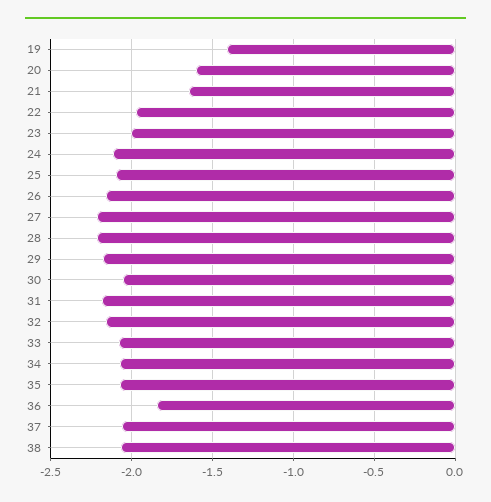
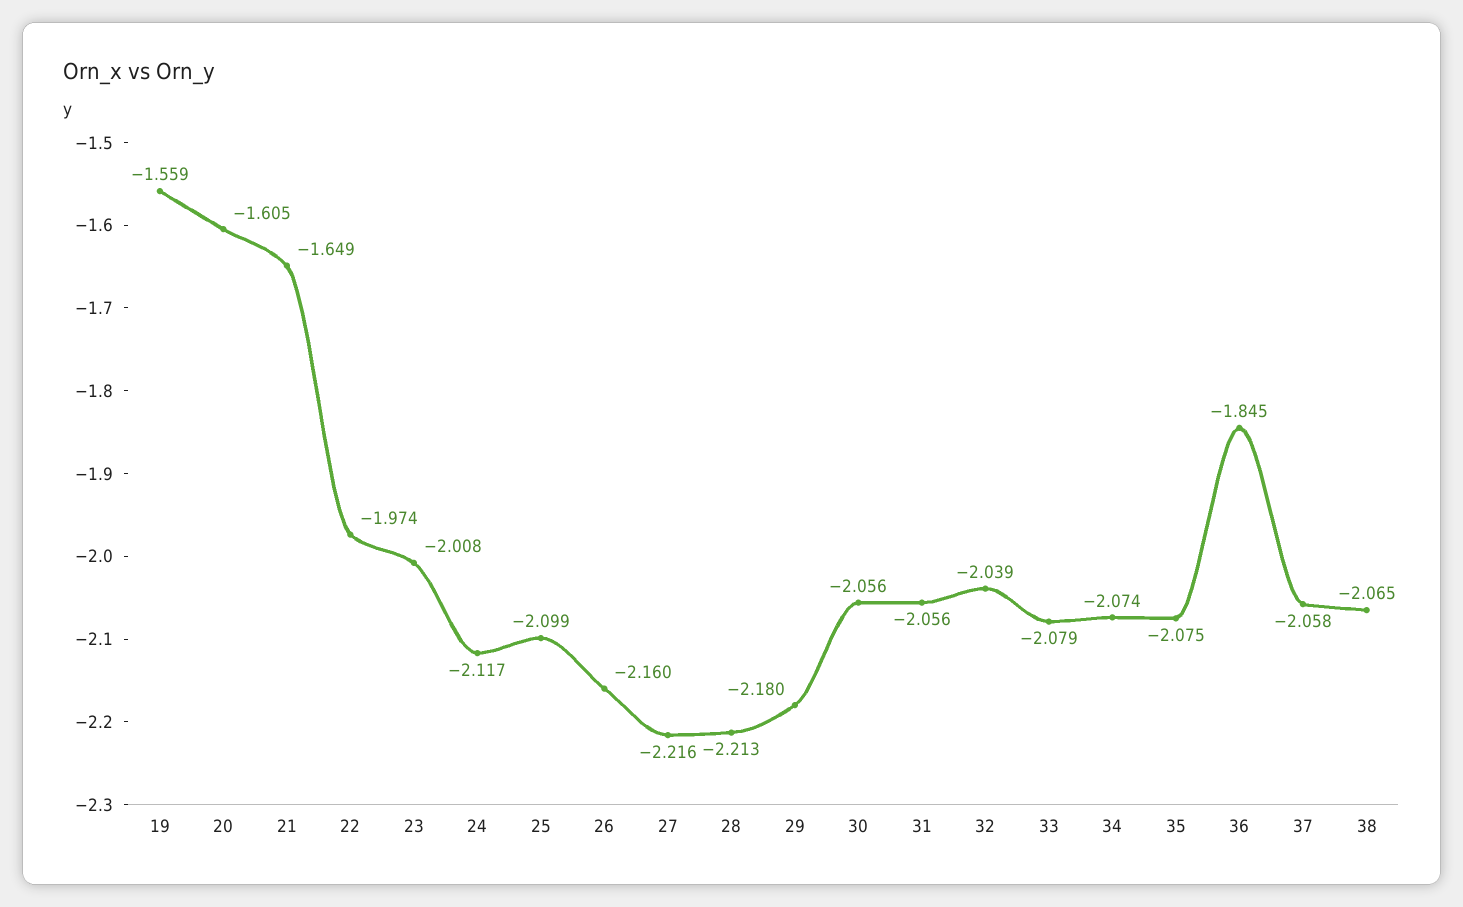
19: -1.4 -> -1.559
31: -2.2 -> -2.056
32: -2.15 -> -2.039

